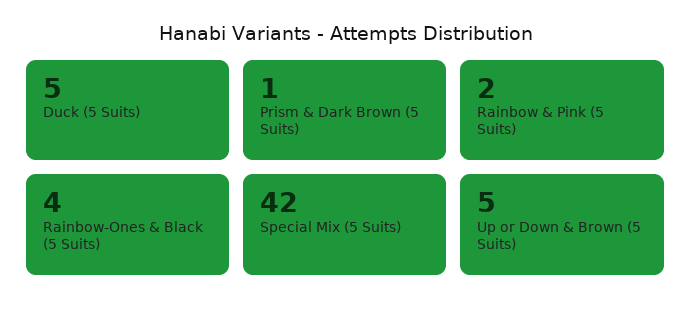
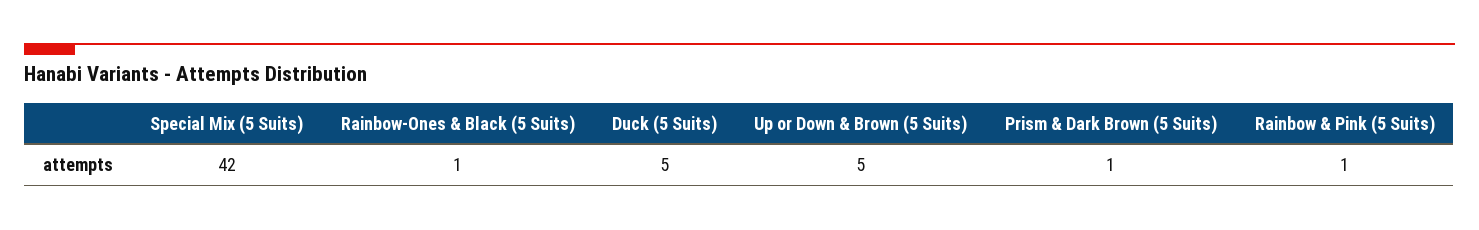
Rainbow & Pink (5 Suits): 2 -> 1
Rainbow-Ones & Black (5 Suits): 4 -> 1

